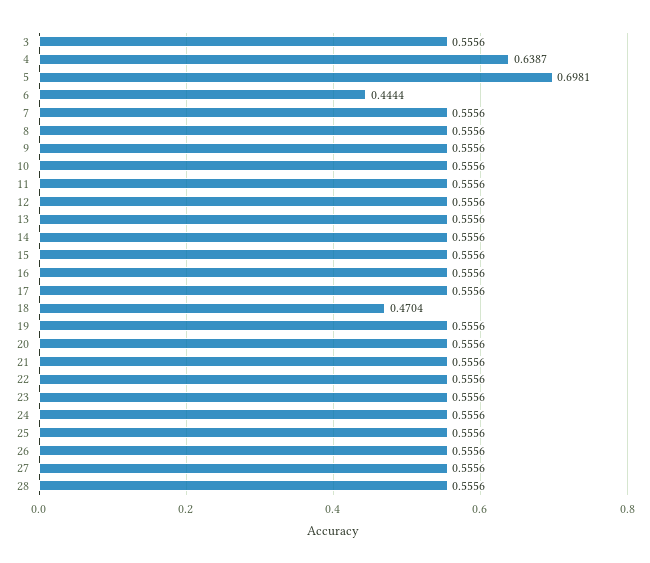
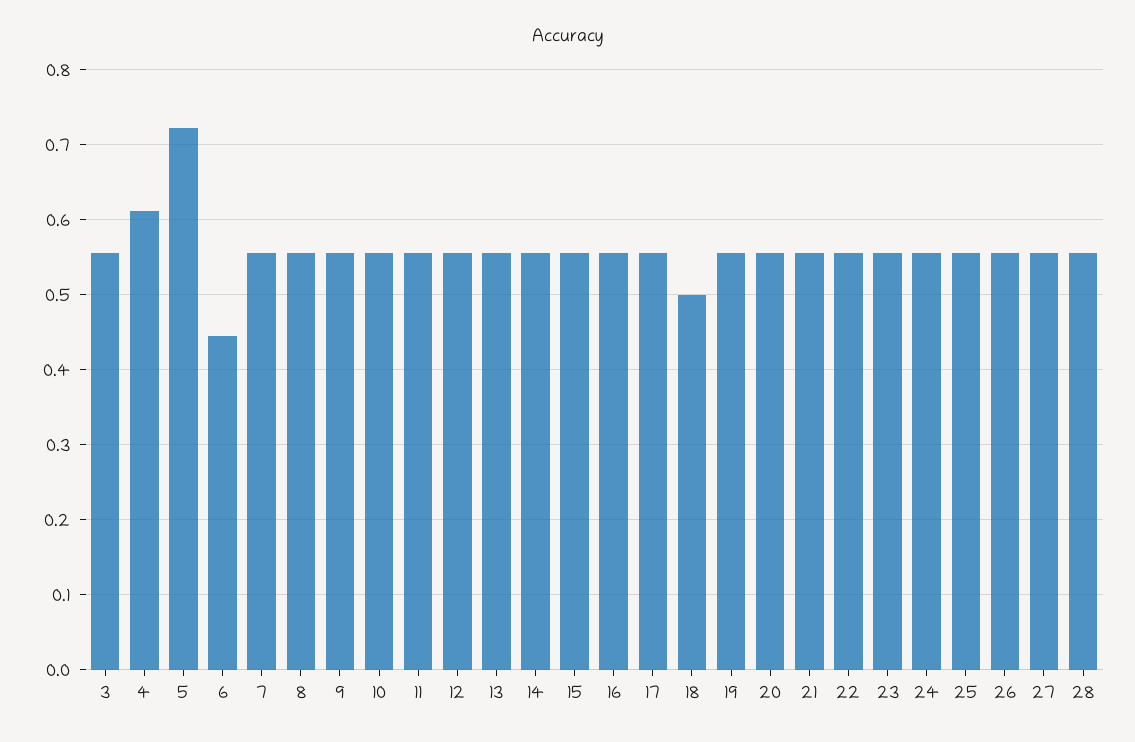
4: 0.6387 -> 0.61
5: 0.6981 -> 0.72
18: 0.4704 -> 0.5

